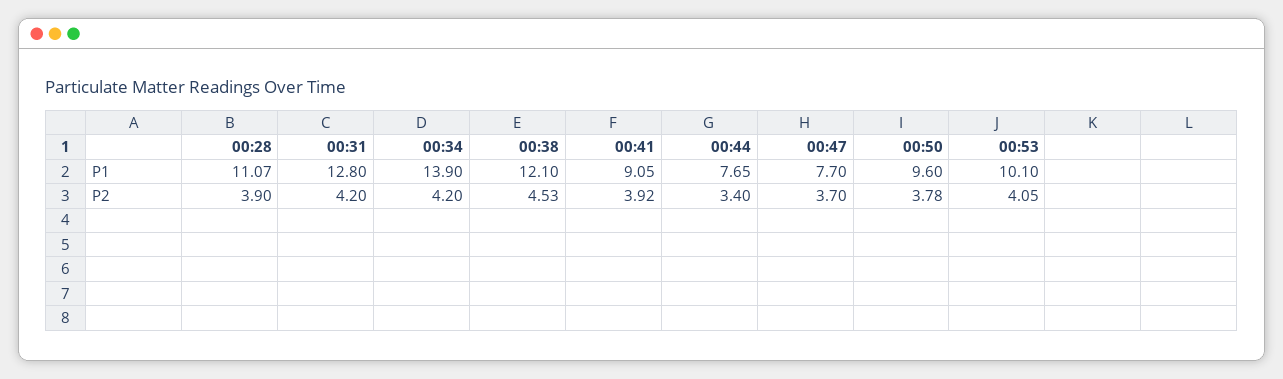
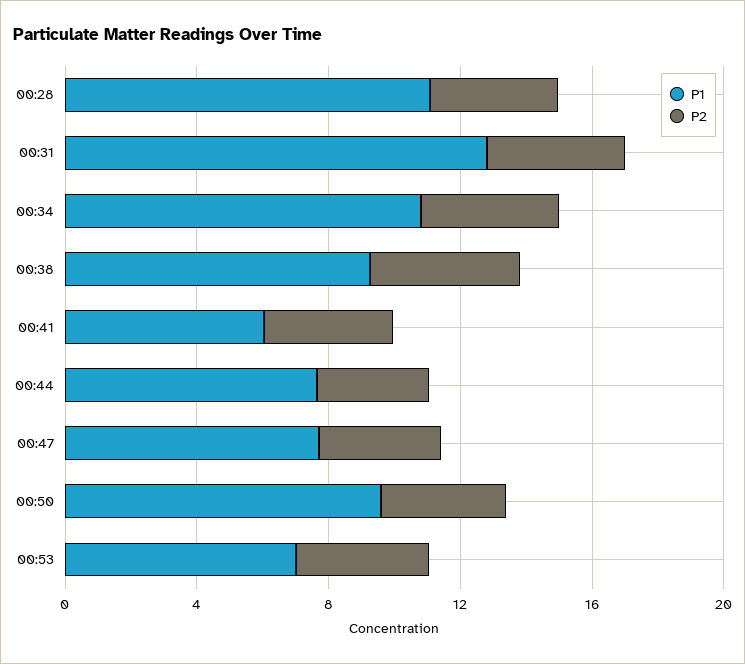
P1, 00:34: 13.9 -> 11
P1, 00:38: 12.1 -> 9
P1, 00:41: 9.05 -> 6
P1, 00:53: 10.1 -> 7

